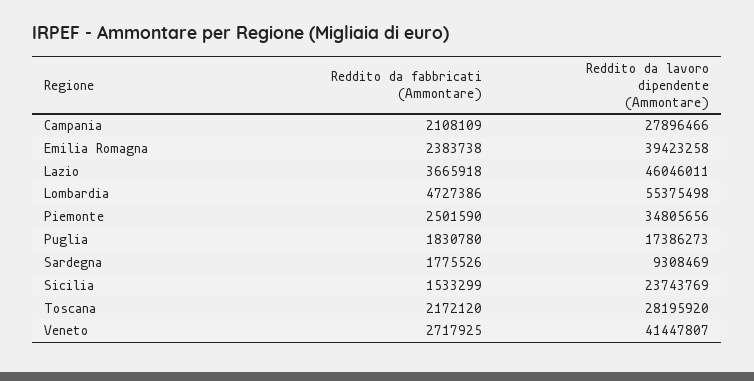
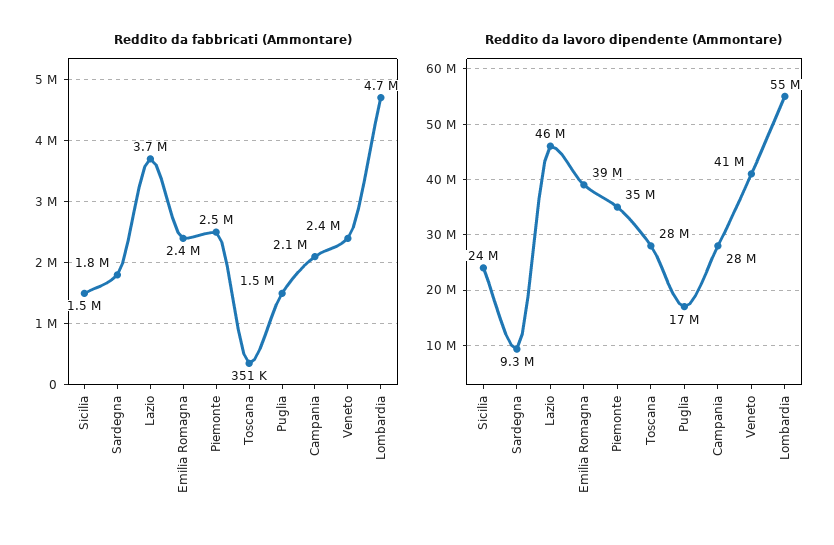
Reddito da fabbricati (Ammontare), Puglia: 1830780 -> 1500000
Reddito da fabbricati (Ammontare), Toscana: 2172120 -> 351000
Reddito da fabbricati (Ammontare), Veneto: 2717925 -> 2400000

